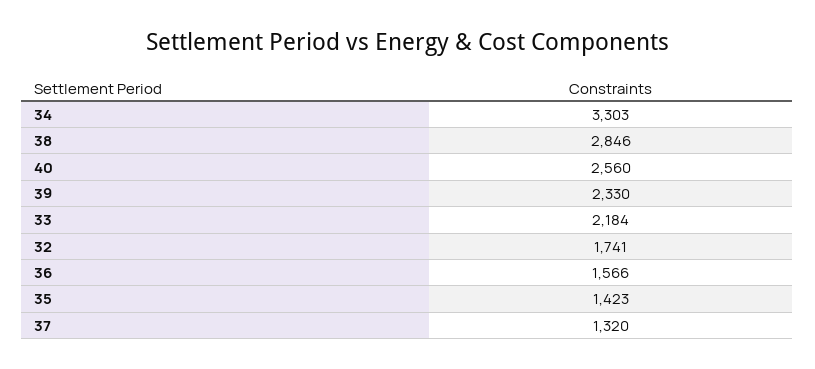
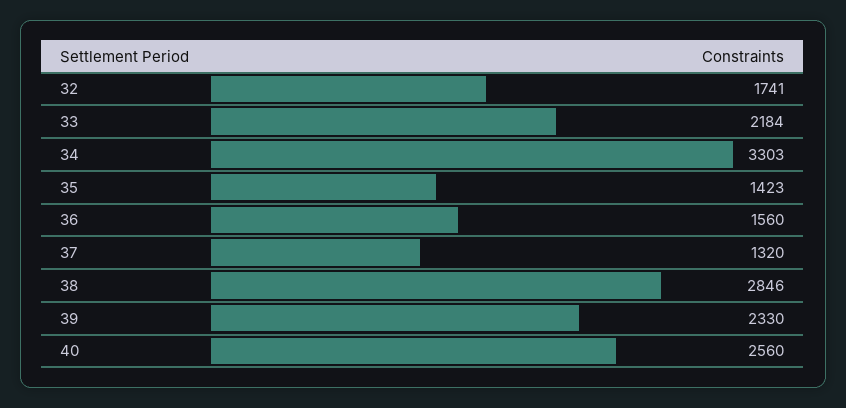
36: 1566 -> 1560

